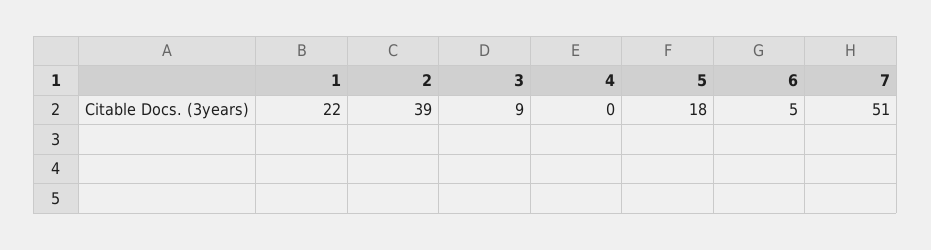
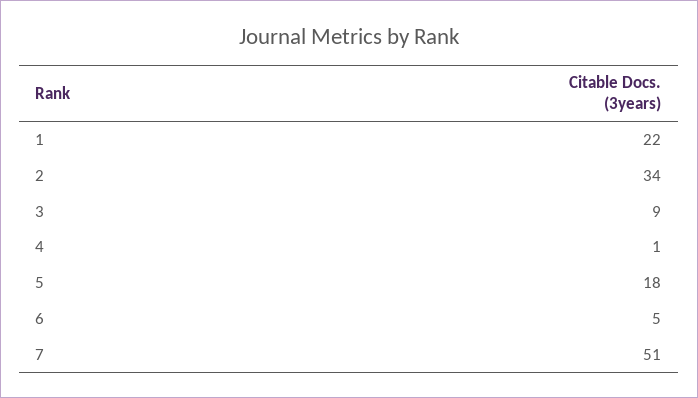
2: 39 -> 34
4: 0 -> 1

